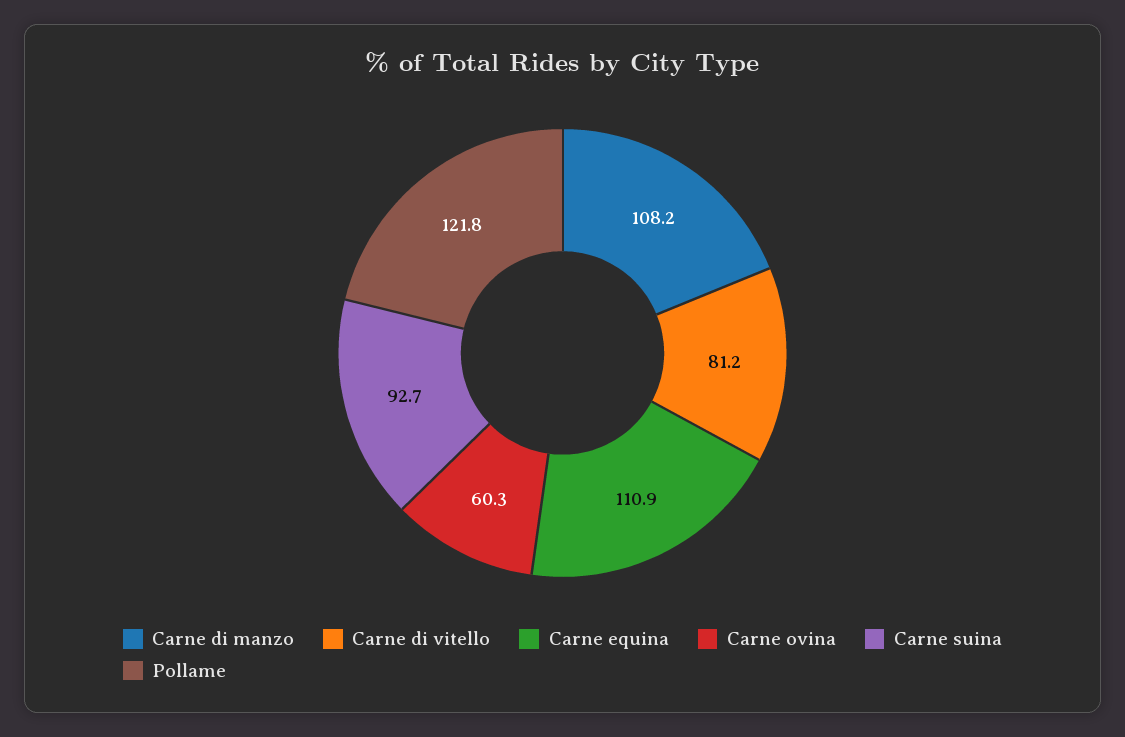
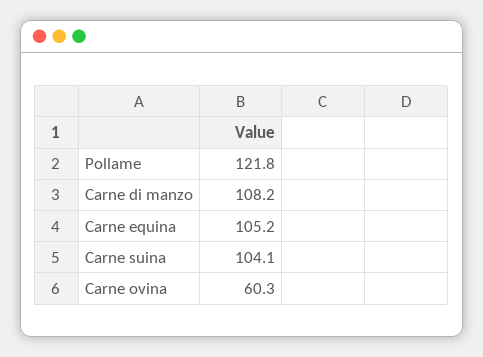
Carne di vitello: 81.2 -> none
Carne equina: 110.9 -> 105.2
Carne suina: 92.7 -> 104.1

